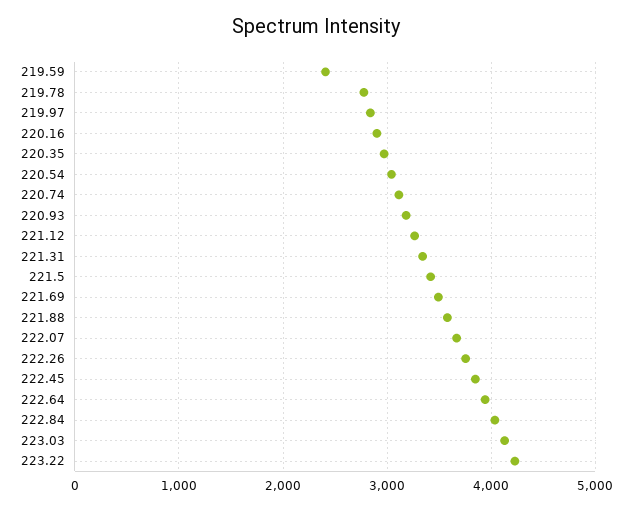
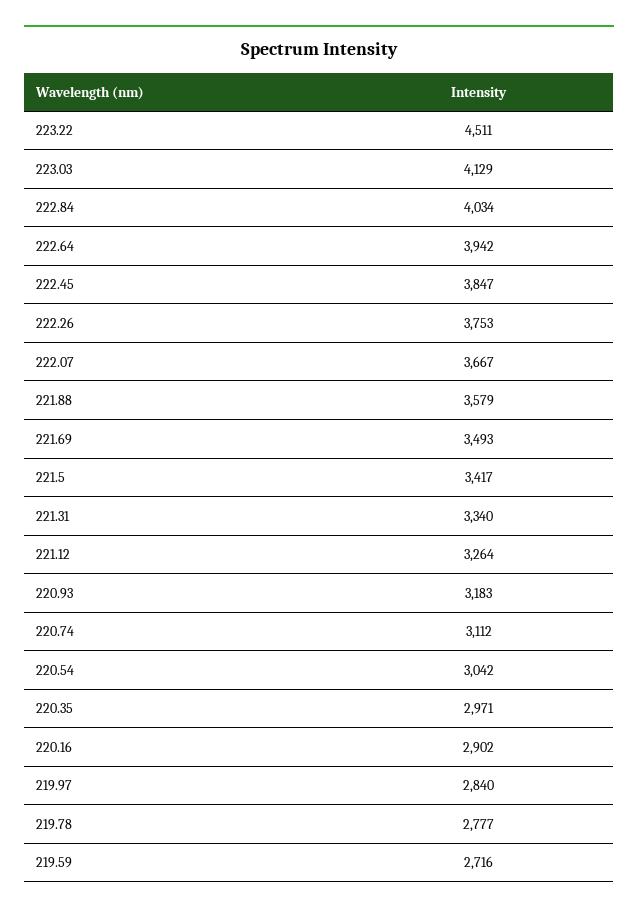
219.59: 2400 -> 2716
223.22: 4200 -> 4511

